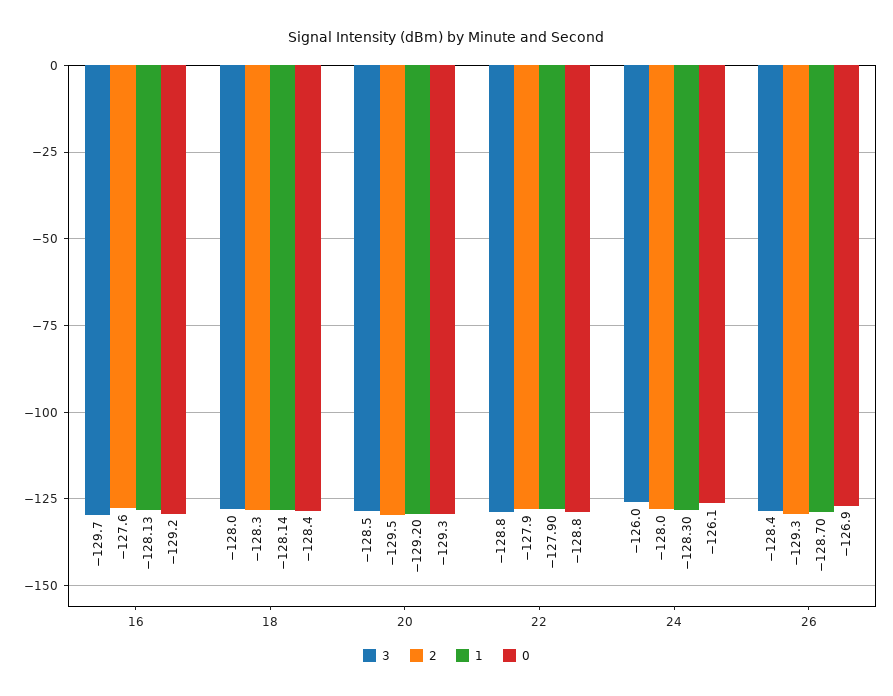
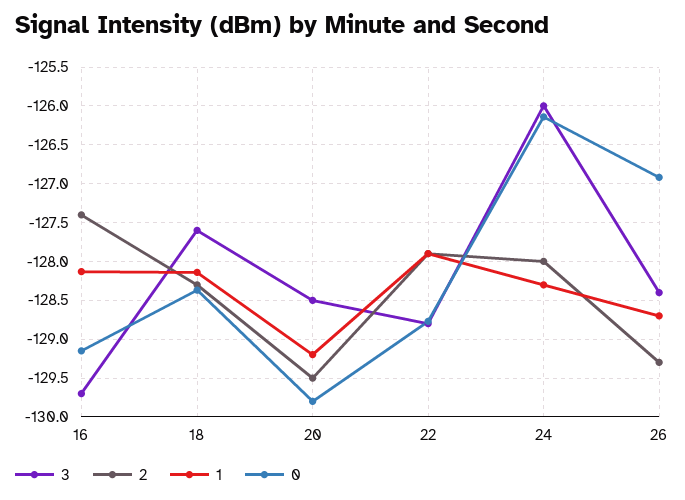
2, 16: -127.6 -> -127.4
3, 18: -128 -> -127.6
0, 20: -129.3 -> -129.8

